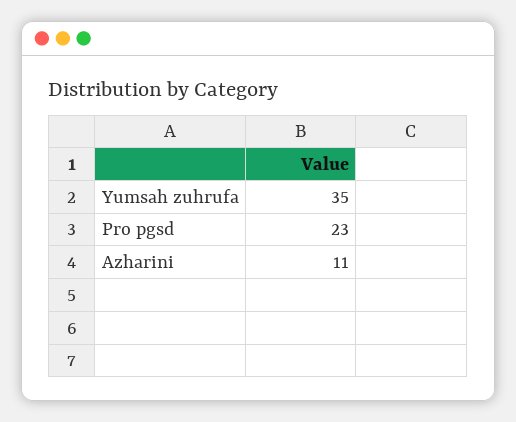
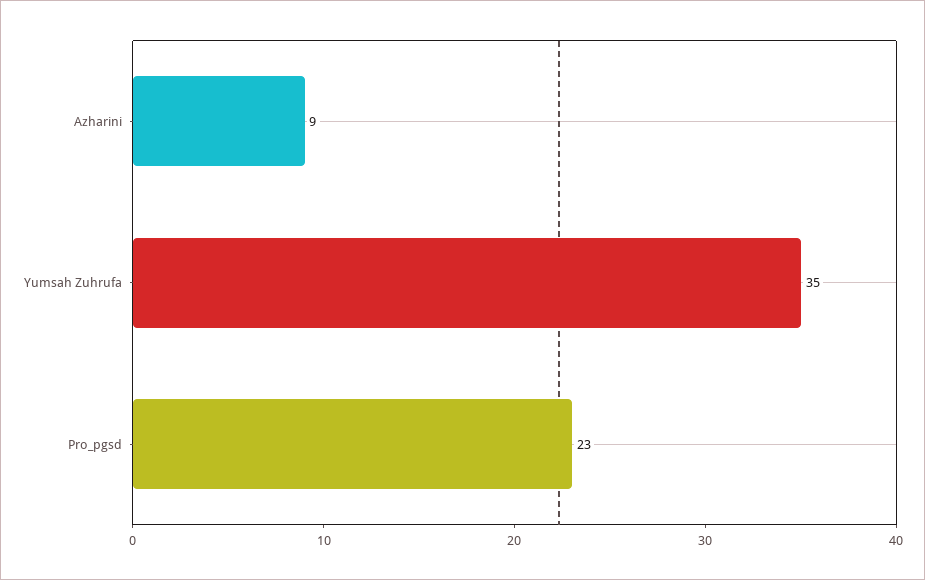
Azharini: 11 -> 9

